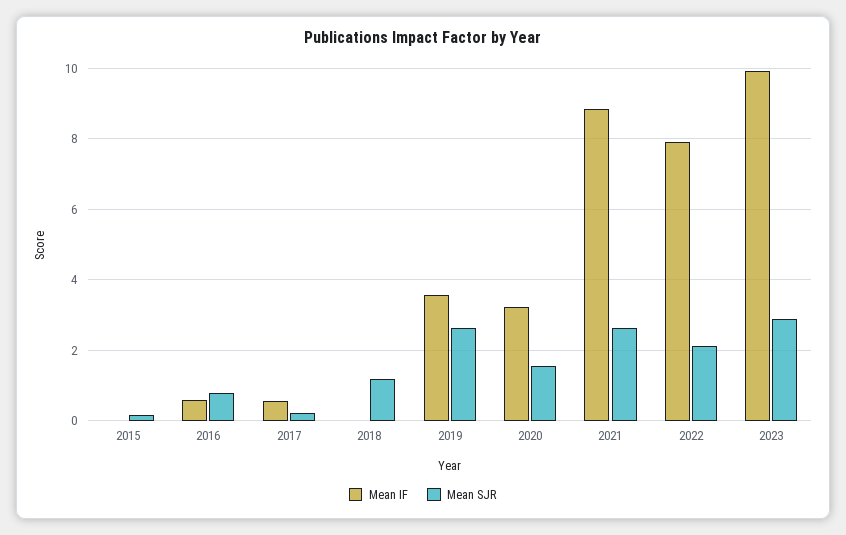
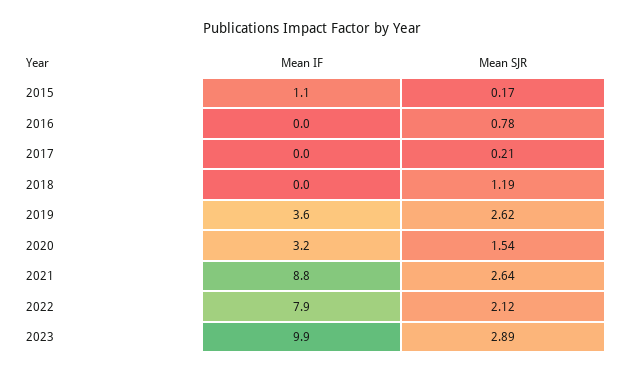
Mean IF, 2015: 0 -> 1.1
Mean IF, 2016: 0.6 -> 0
Mean IF, 2017: 0.6 -> 0

